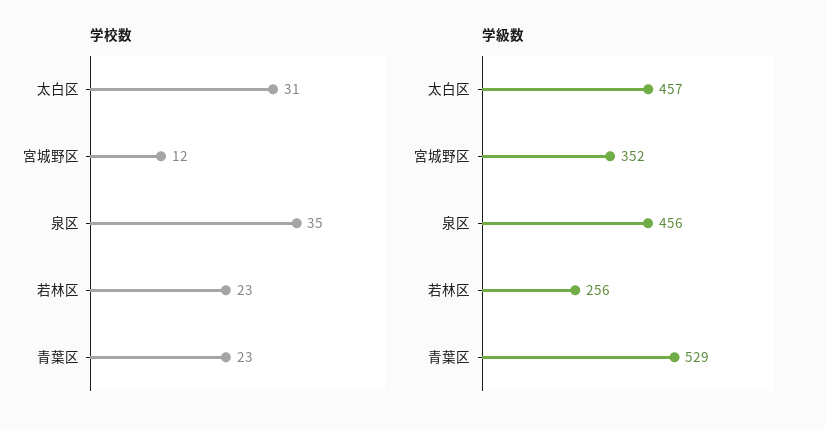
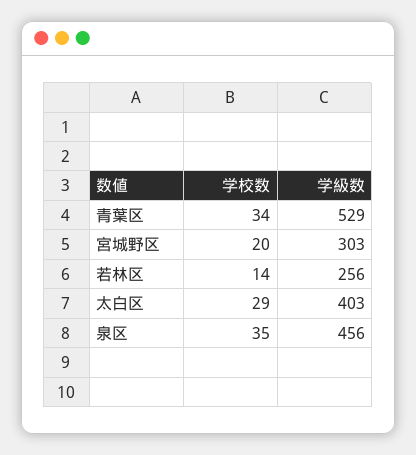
学校数, 太白区: 31 -> 29
学校数, 宮城野区: 12 -> 20
学校数, 若林区: 23 -> 14
学校数, 青葉区: 23 -> 34
学級数, 太白区: 457 -> 403
学級数, 宮城野区: 352 -> 303

